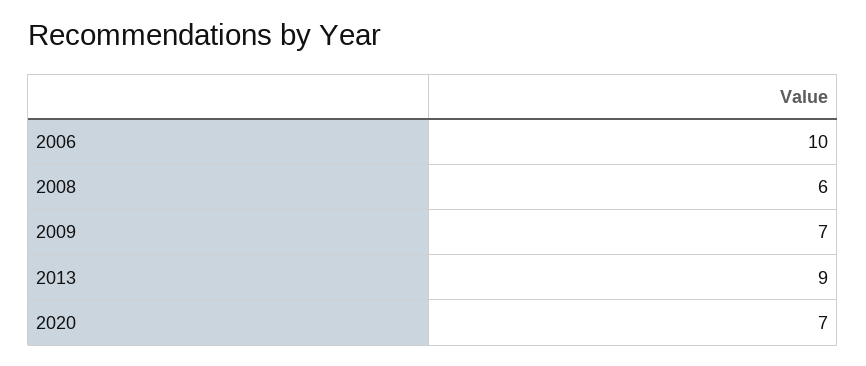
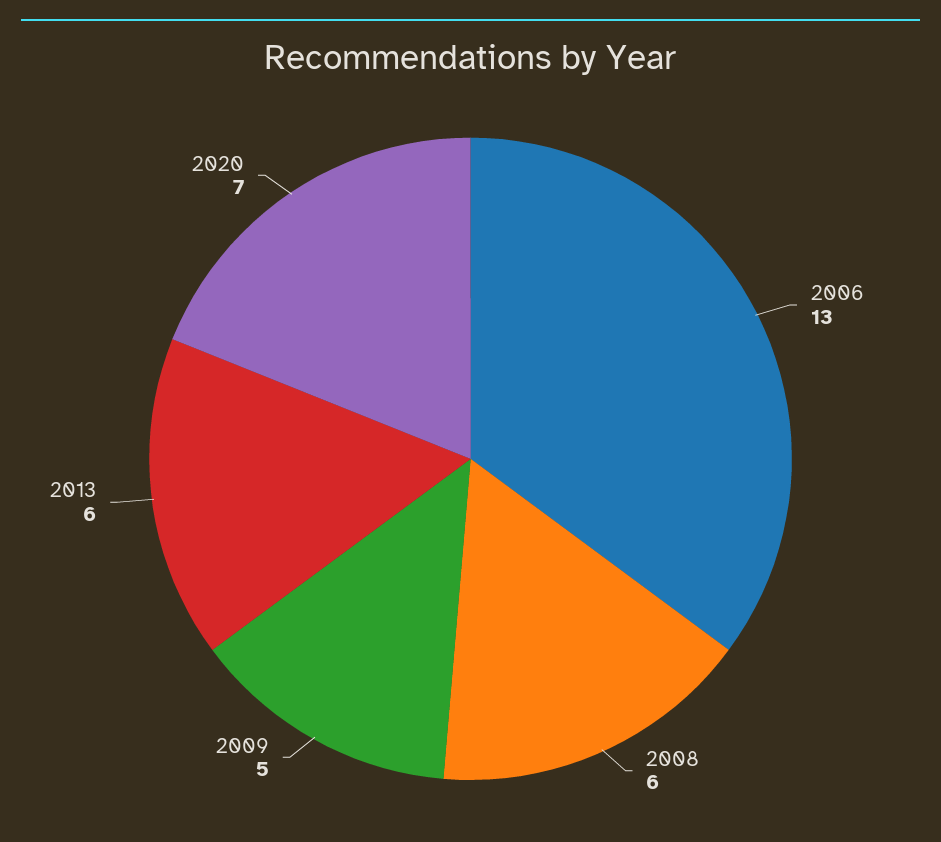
2006: 10 -> 13
2009: 7 -> 5
2013: 9 -> 6

